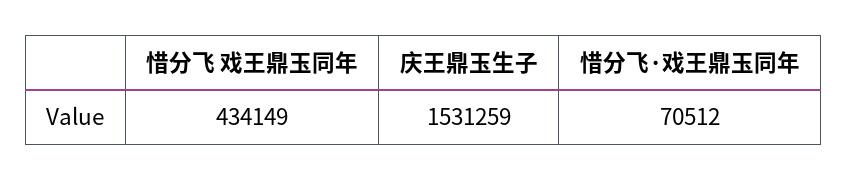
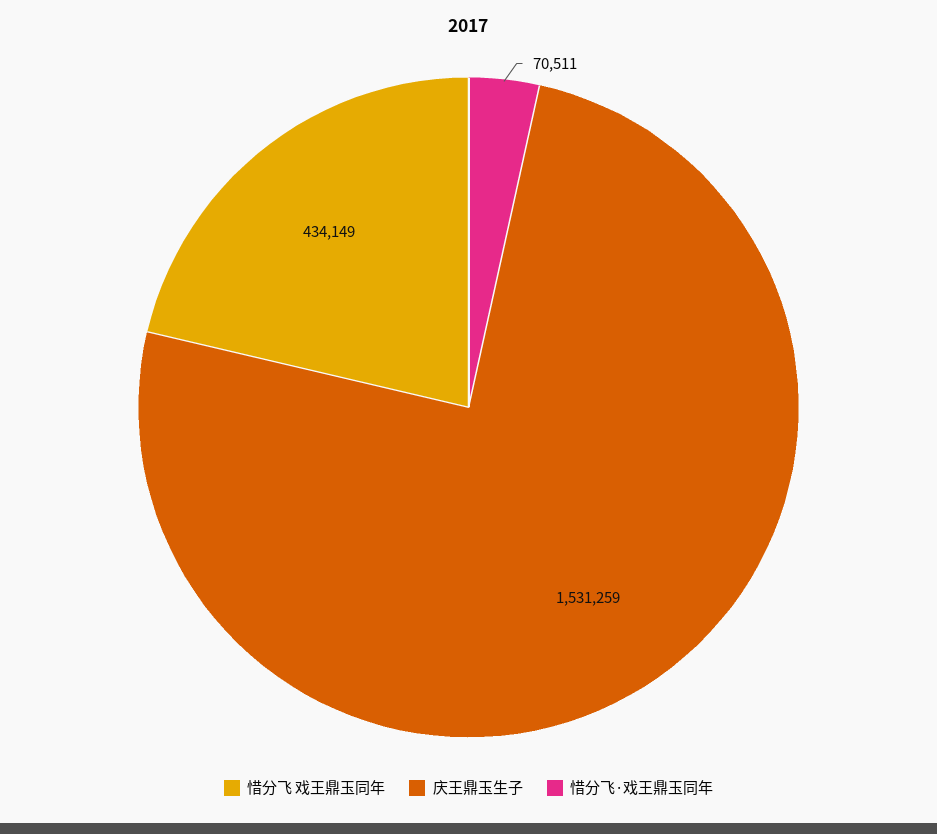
惜分飞·戏王鼎玉同年: 70512 -> 70511

